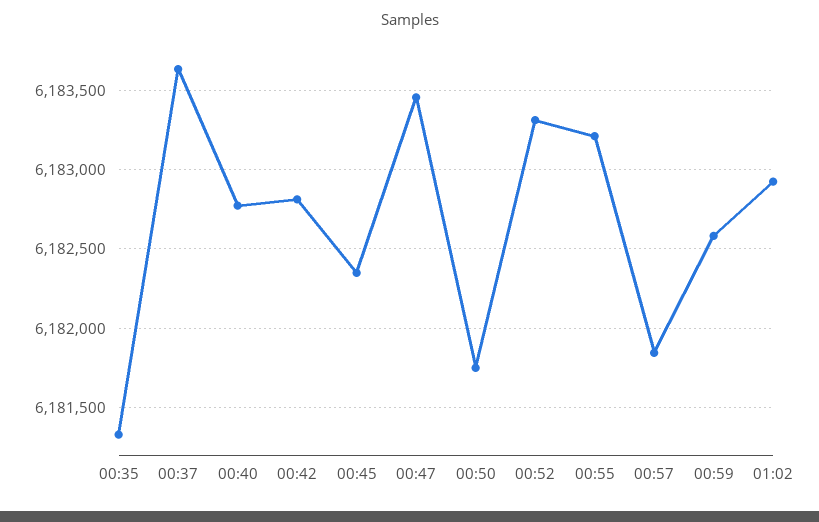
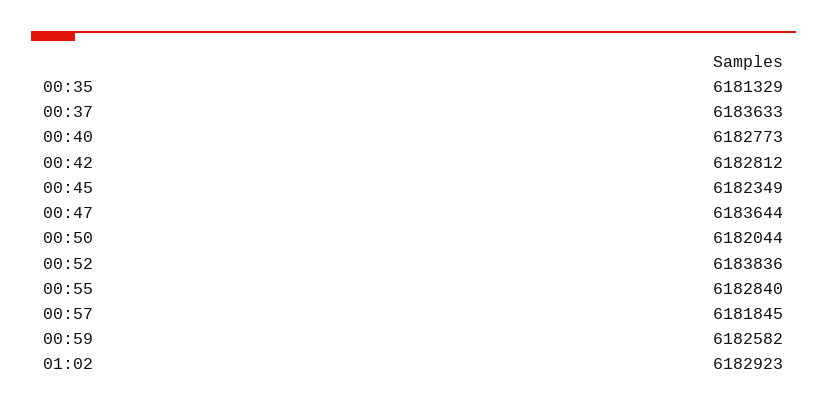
00:47: 6183450 -> 6183644
00:50: 6181750 -> 6182044
00:52: 6183300 -> 6183836
00:55: 6183200 -> 6182840

